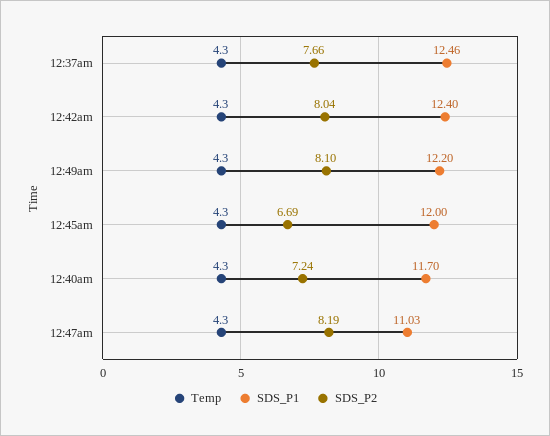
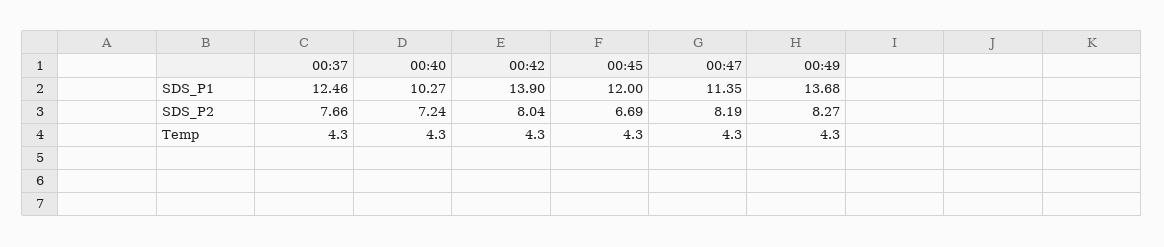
SDS_P1, 12:42am: 12.4 -> 13.9
SDS_P1, 12:49am: 12.2 -> 13.68
SDS_P2, 12:49am: 8.1 -> 8.27
SDS_P1, 12:40am: 11.7 -> 10.27
SDS_P1, 12:47am: 11.03 -> 11.35

